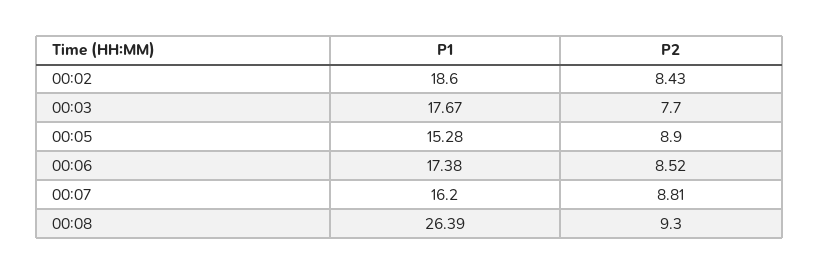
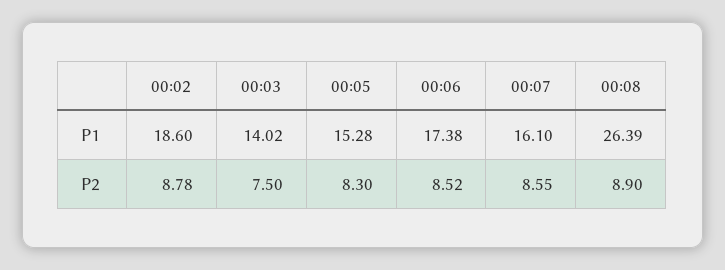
P2, 00:02: 8.43 -> 8.78
P1, 00:03: 17.67 -> 14.02
P2, 00:03: 7.7 -> 7.5
P2, 00:05: 8.9 -> 8.3
P1, 00:07: 16.2 -> 16.1
P2, 00:07: 8.81 -> 8.55
P2, 00:08: 9.3 -> 8.9

